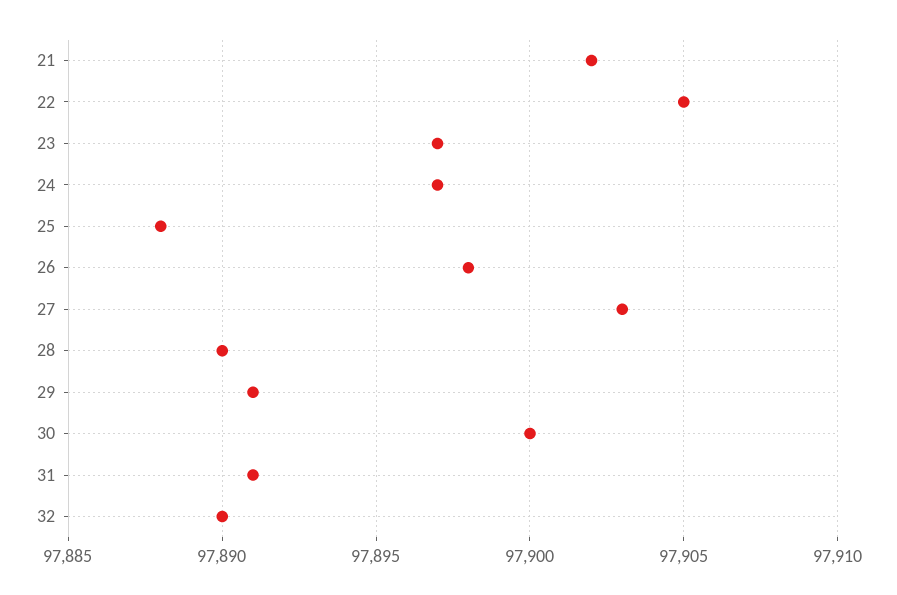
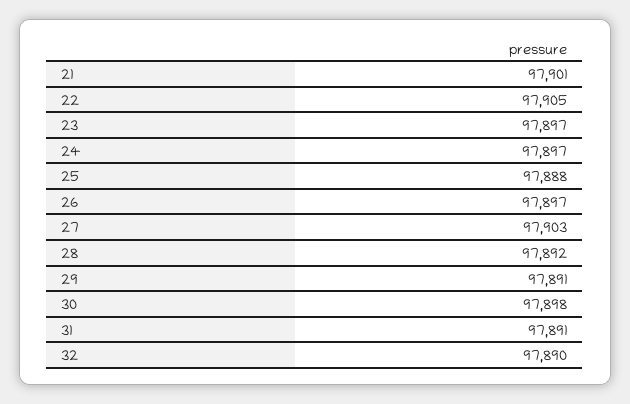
21: 97902 -> 97901
26: 97898 -> 97897
28: 97890 -> 97892
30: 97900 -> 97898

